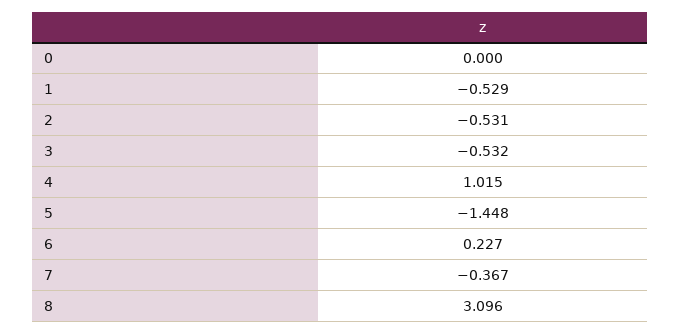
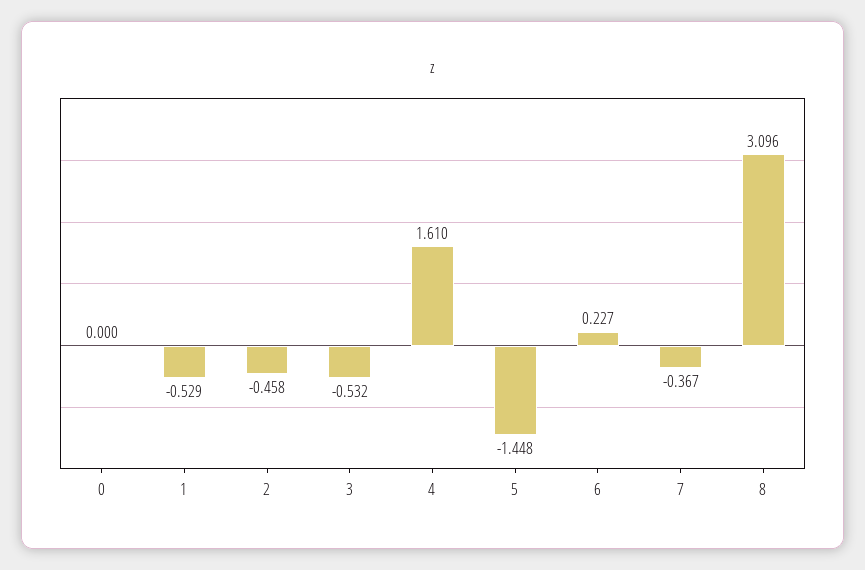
2: -0.531 -> -0.458
4: 1.015 -> 1.61

